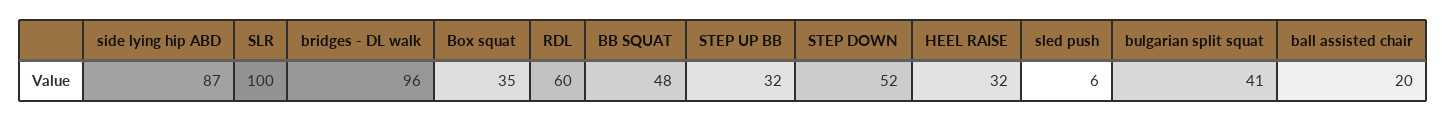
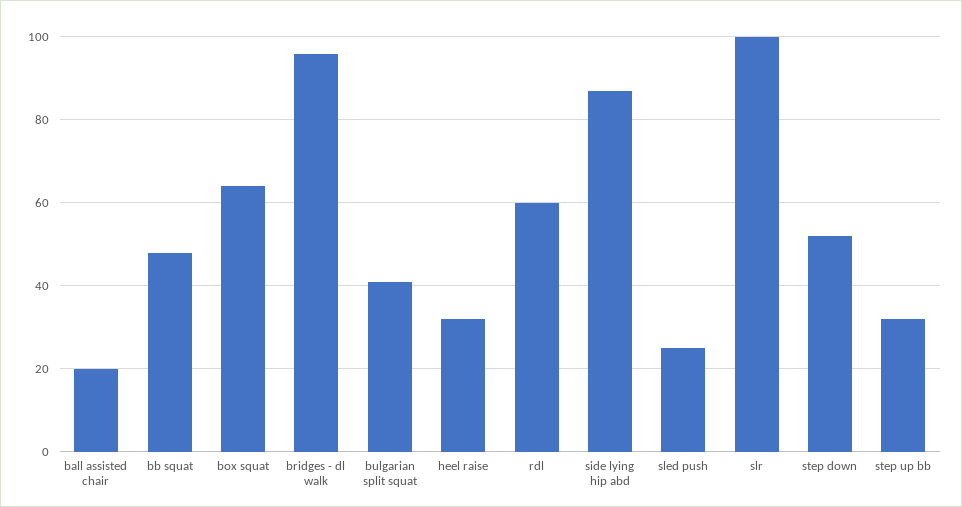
Box squat: 35 -> 65
sled push: 6 -> 25

